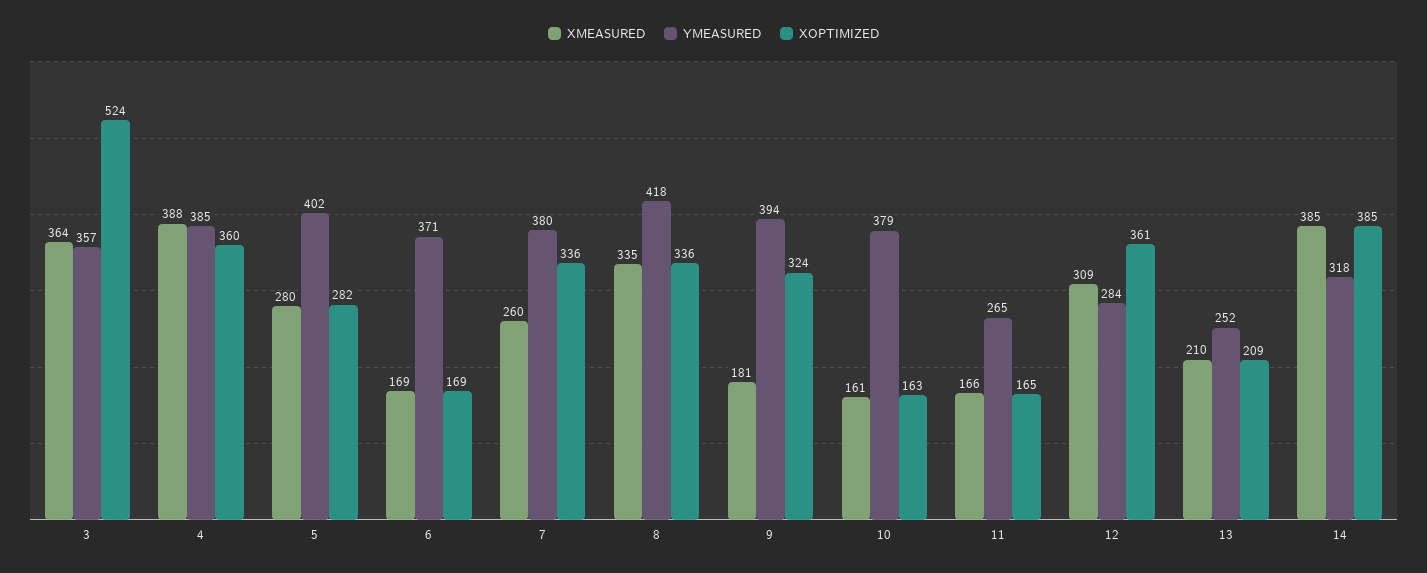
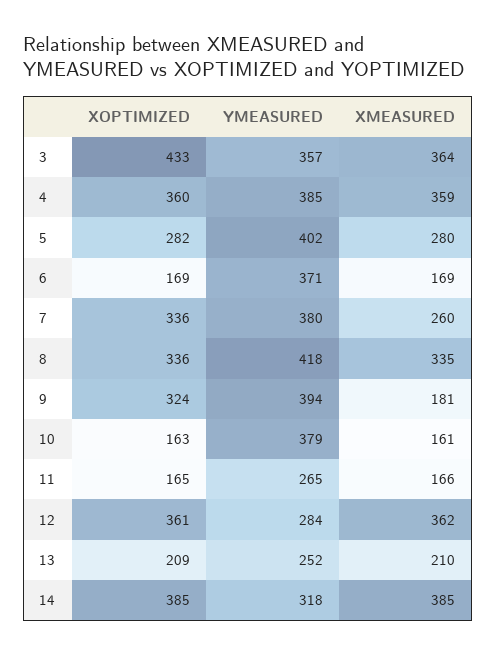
XOPTIMIZED, 3: 524 -> 433
XMEASURED, 4: 388 -> 359
XMEASURED, 12: 309 -> 362

